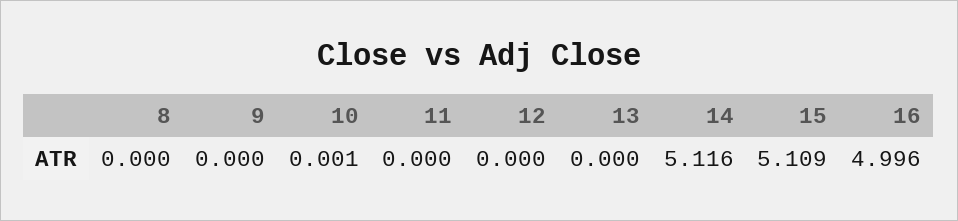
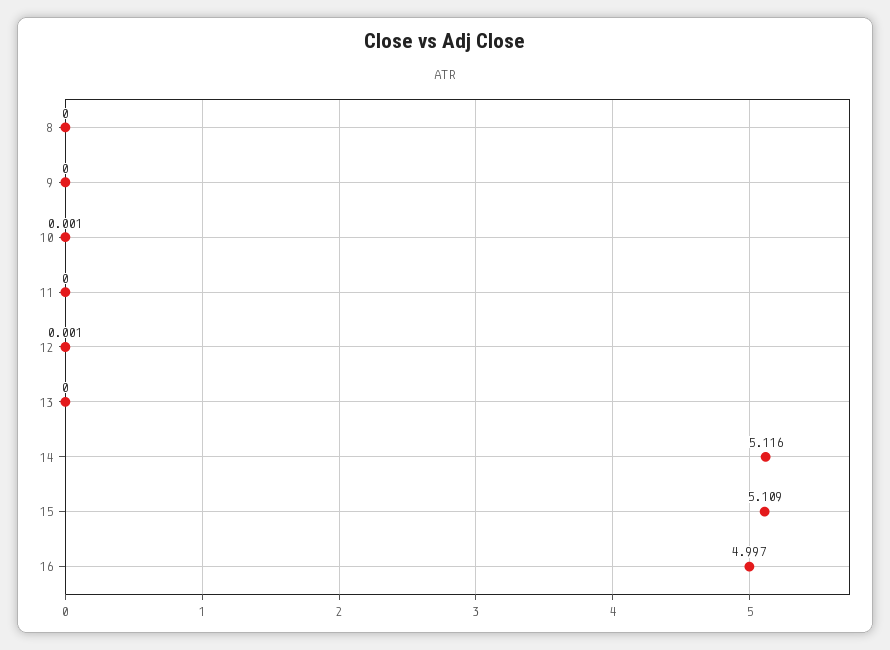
12: 0 -> 0.001
16: 4.996 -> 4.997

